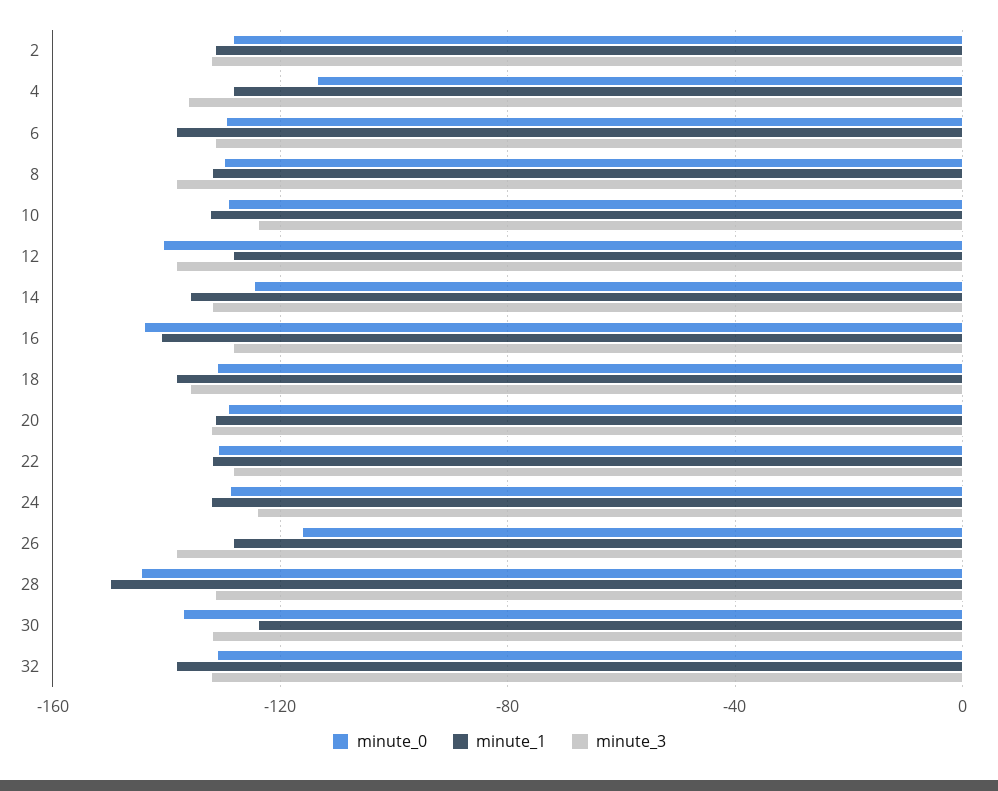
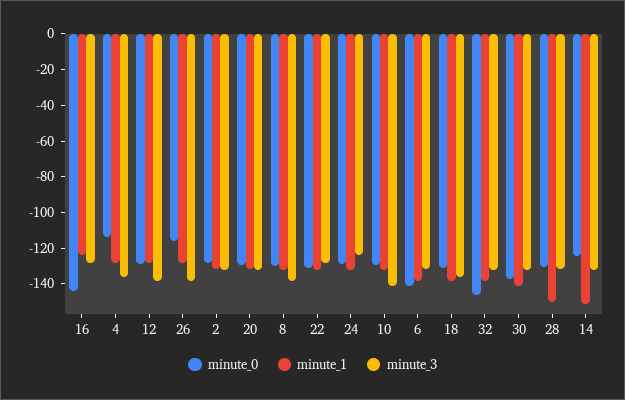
minute_0, 6: -130 -> -140
minute_3, 10: -125 -> -140
minute_0, 12: -140 -> -130
minute_1, 14: -135 -> -150
minute_1, 16: -140 -> -125
minute_0, 28: -145 -> -130
minute_1, 30: -125 -> -140
minute_0, 32: -130 -> -145

